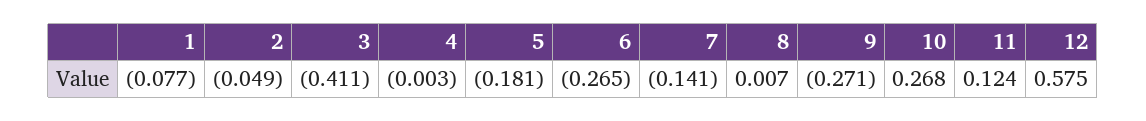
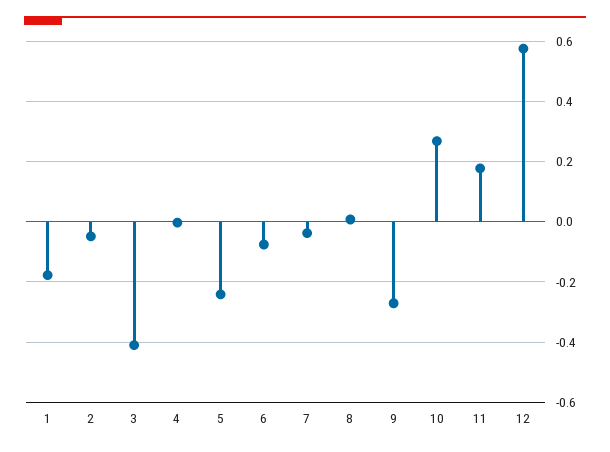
1: -0.077 -> -0.18
5: -0.181 -> -0.24
6: -0.265 -> -0.08
7: -0.141 -> -0.04
11: 0.124 -> 0.18

